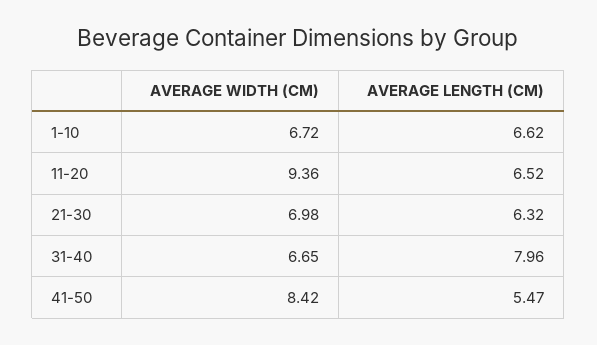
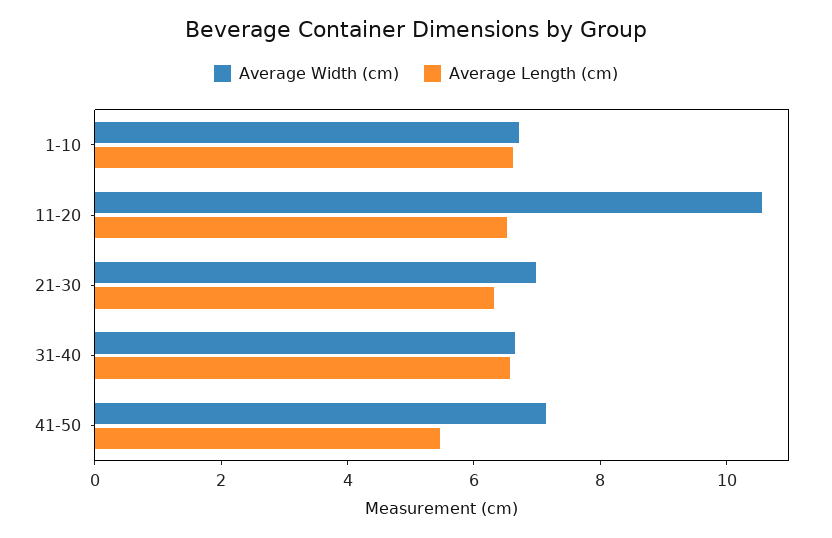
AVERAGE WIDTH (CM), 11-20: 9.36 -> 10.5
AVERAGE LENGTH (CM), 31-40: 7.96 -> 6.5
AVERAGE WIDTH (CM), 41-50: 8.42 -> 7

